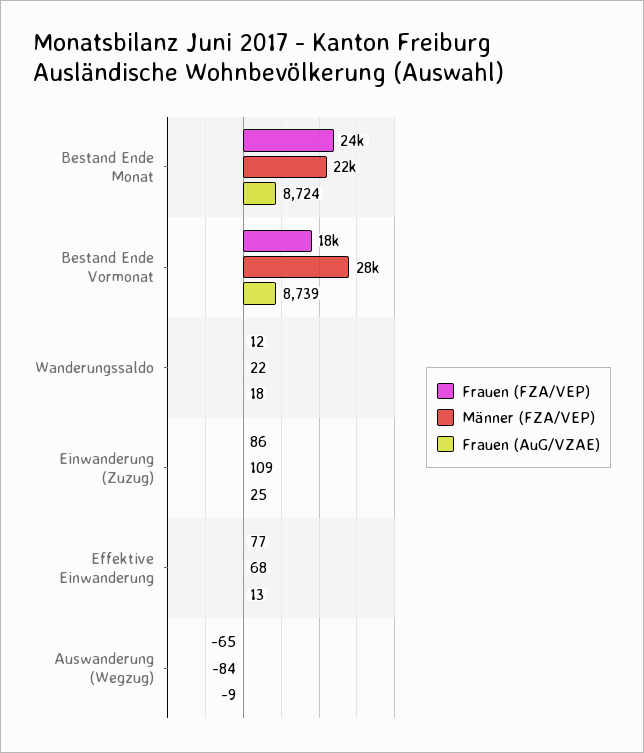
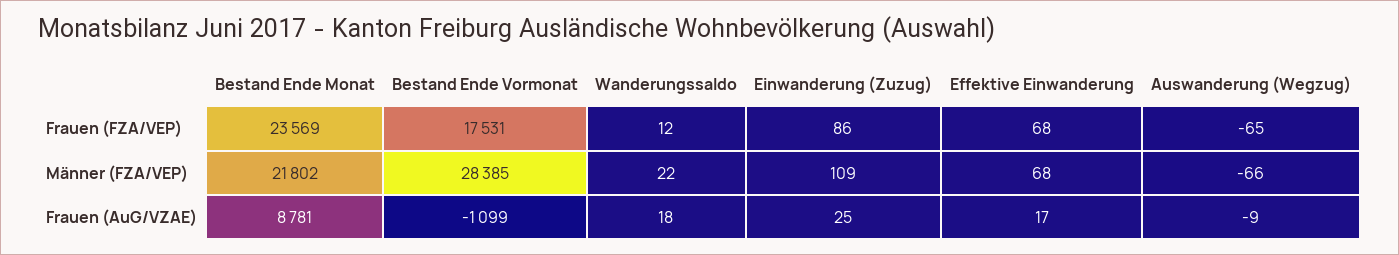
Frauen (AuG/VZAE), Bestand Ende Monat: 8724 -> 8781
Frauen (AuG/VZAE), Bestand Ende Vormonat: 8739 -> -1099
Frauen (FZA/VEP), Effektive Einwanderung: 77 -> 68
Frauen (AuG/VZAE), Effektive Einwanderung: 13 -> 17
Männer (FZA/VEP), Auswanderung (Wegzug): -84 -> -66

